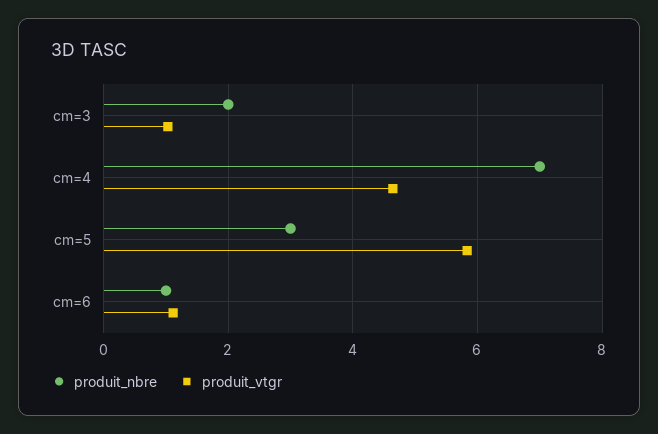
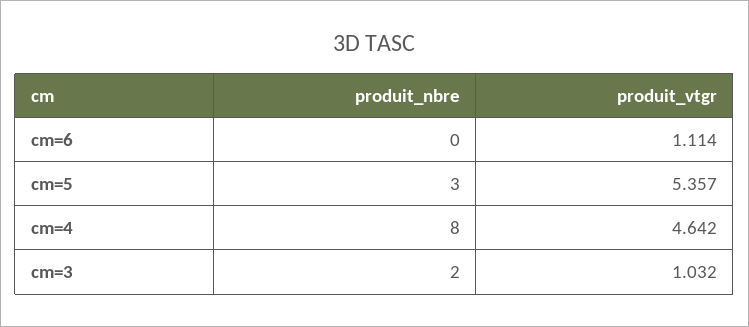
produit_nbre, cm=4: 7 -> 8
produit_vtgr, cm=5: 5.8 -> 5.357
produit_nbre, cm=6: 1 -> 0

